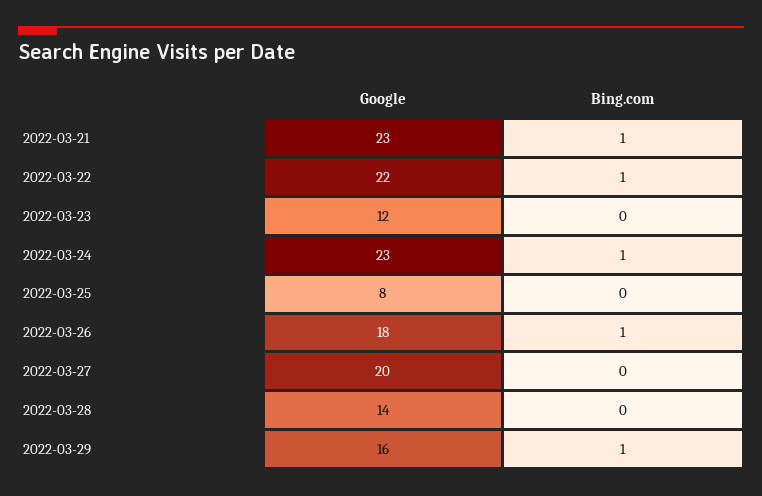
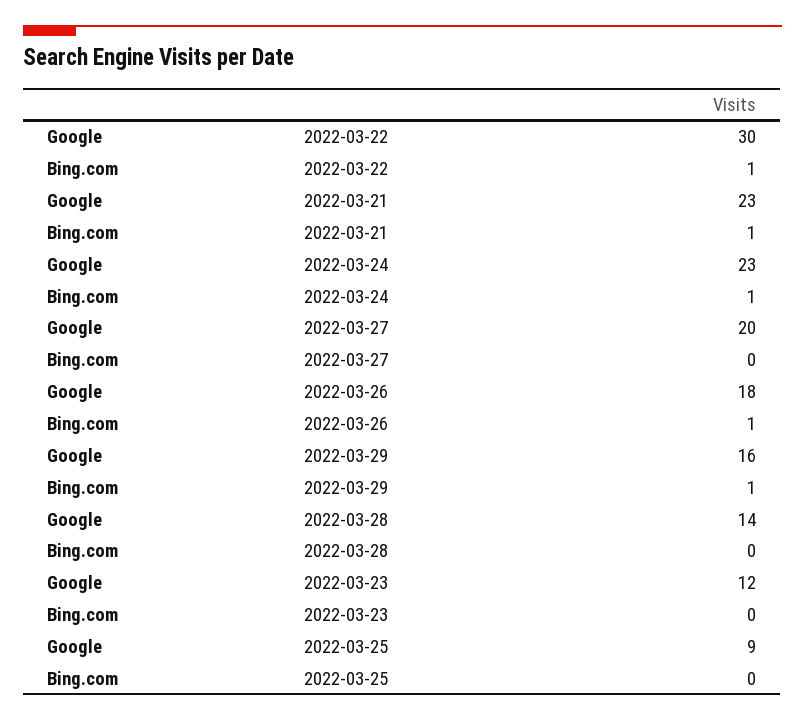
Google, 2022-03-22: 22 -> 30
Google, 2022-03-25: 8 -> 9

